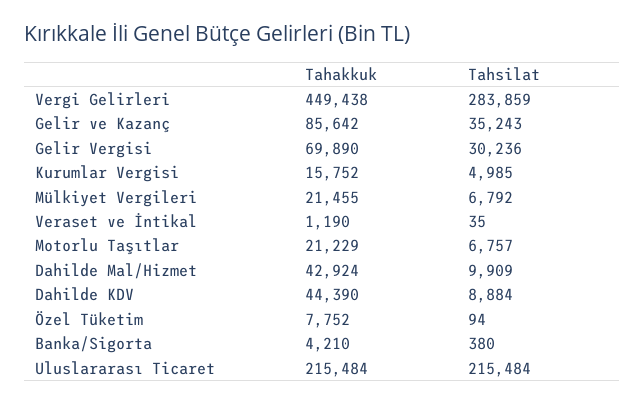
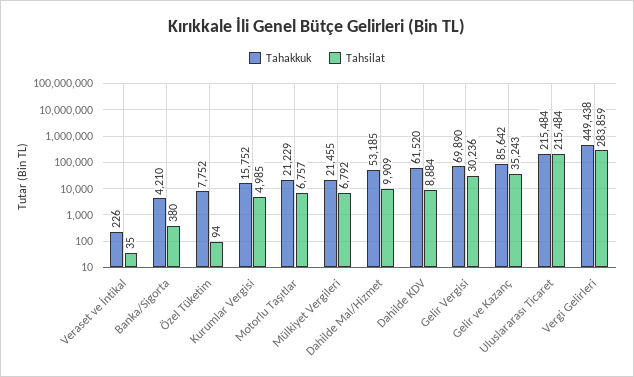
Tahakkuk, Veraset ve İntikal: 1190 -> 226
Tahakkuk, Dahilde Mal/Hizmet: 42924 -> 53185
Tahakkuk, Dahilde KDV: 44390 -> 61520

